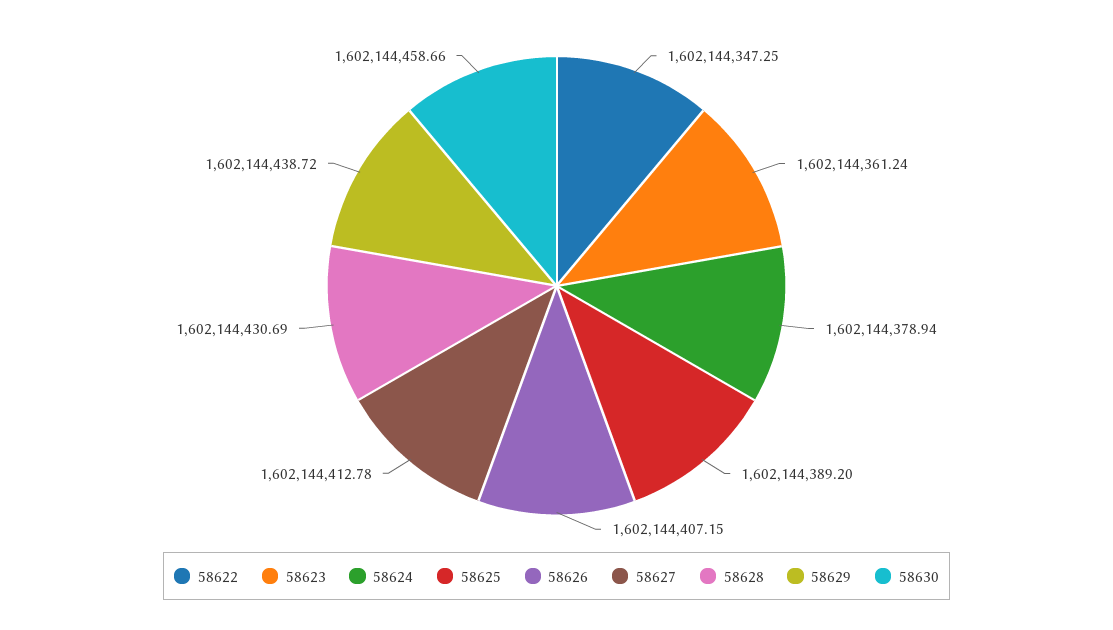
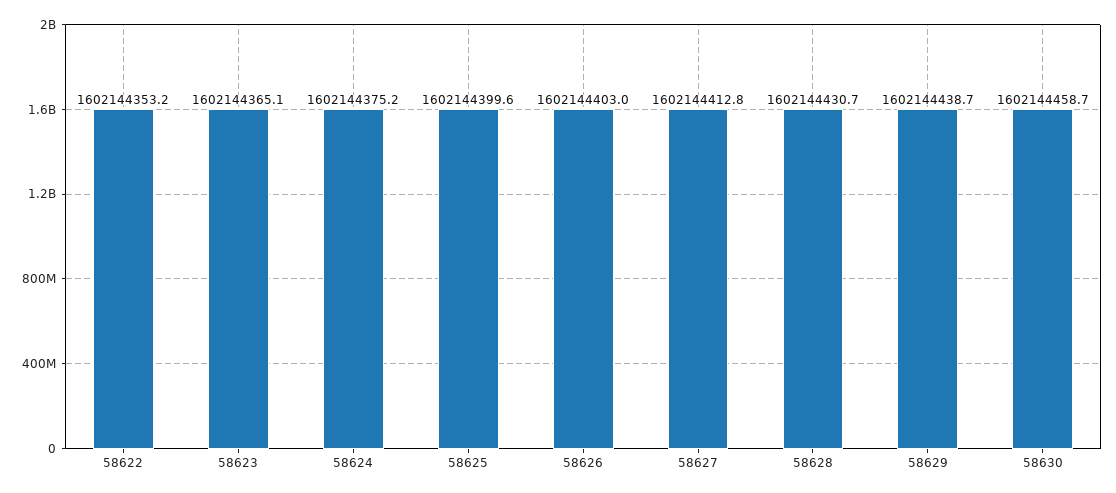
58622: 1602144347.25 -> 1602144353.2
58623: 1602144361.24 -> 1602144365.1
58624: 1602144378.94 -> 1602144375.2
58625: 1602144389.2 -> 1602144399.6
58626: 1602144407.15 -> 1602144403

